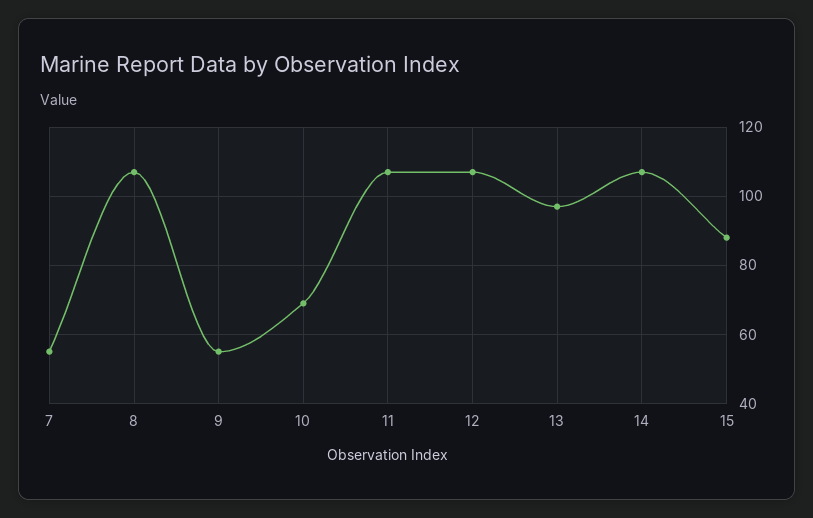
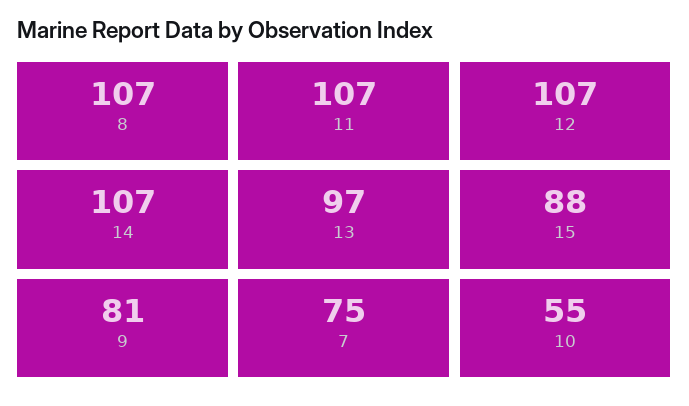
7: 55 -> 75
9: 55 -> 81
10: 70 -> 55

